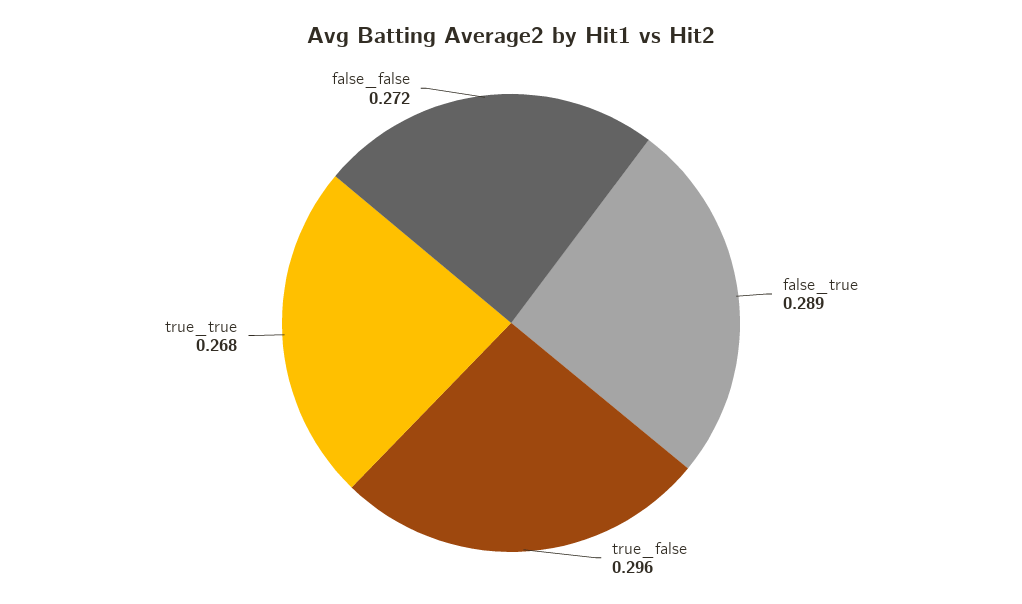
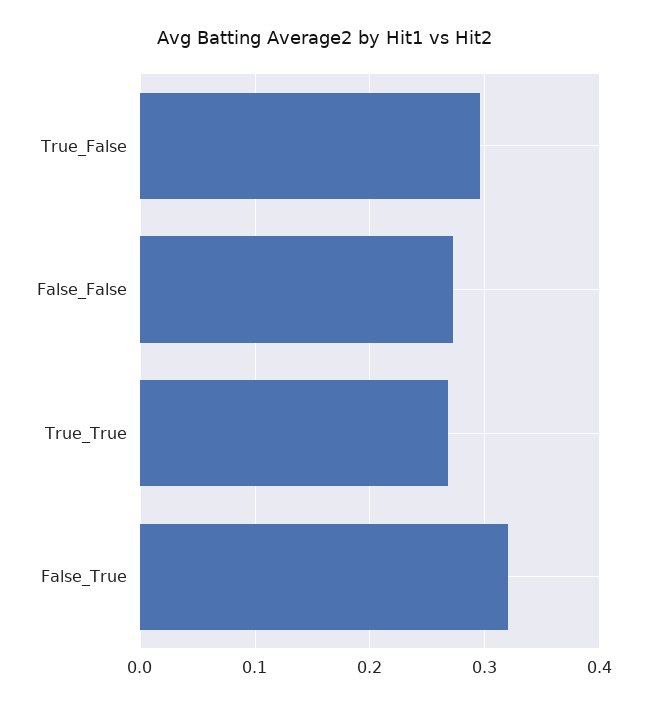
false_true: 0.289 -> 0.32

